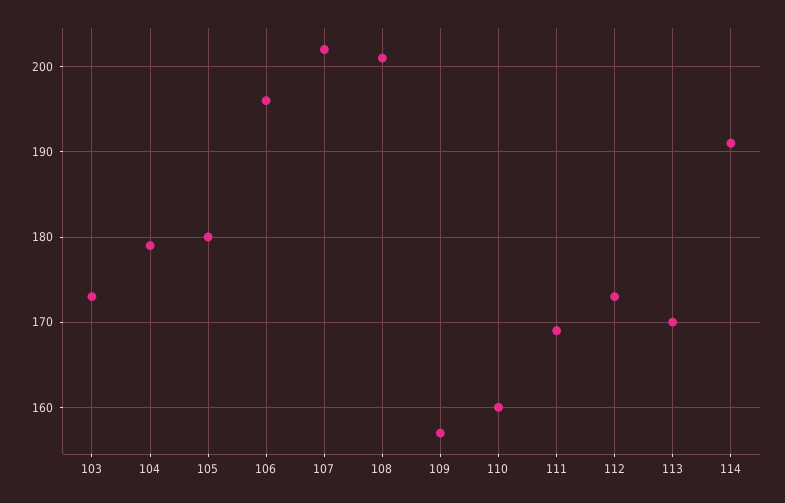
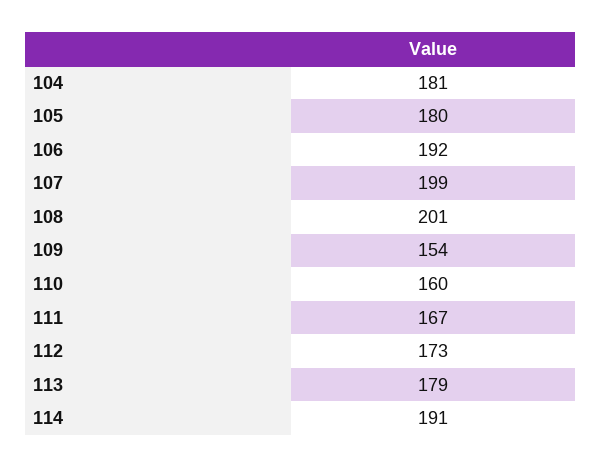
103: 173 -> none
104: 179 -> 181
106: 196 -> 192
107: 202 -> 199
109: 157 -> 154
111: 169 -> 167
113: 170 -> 179

